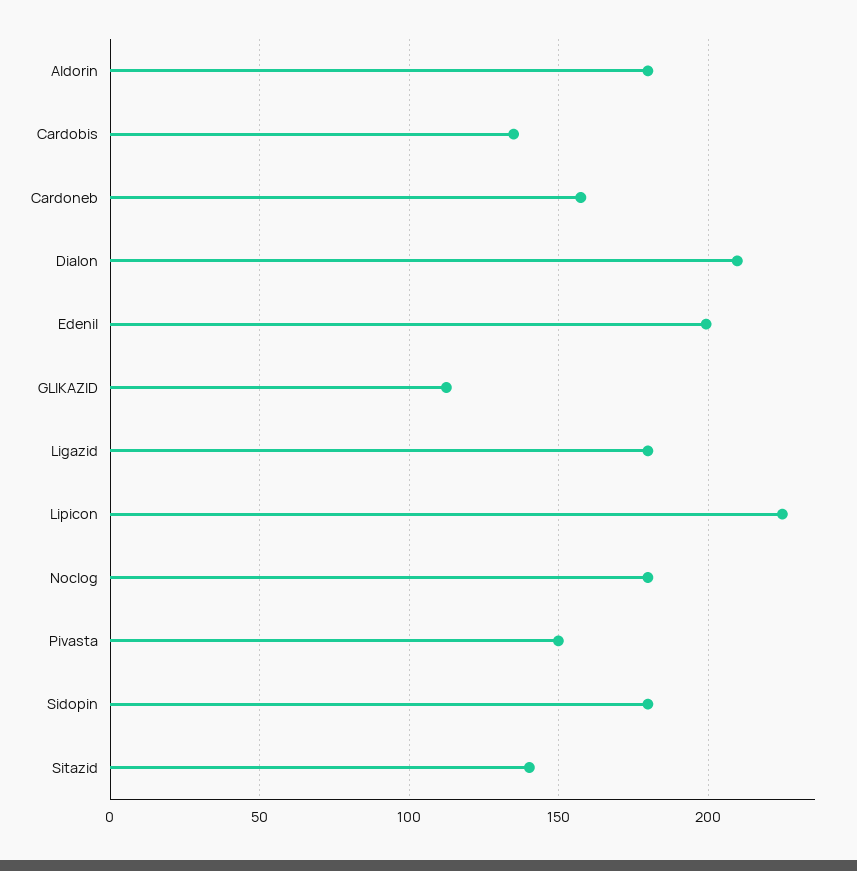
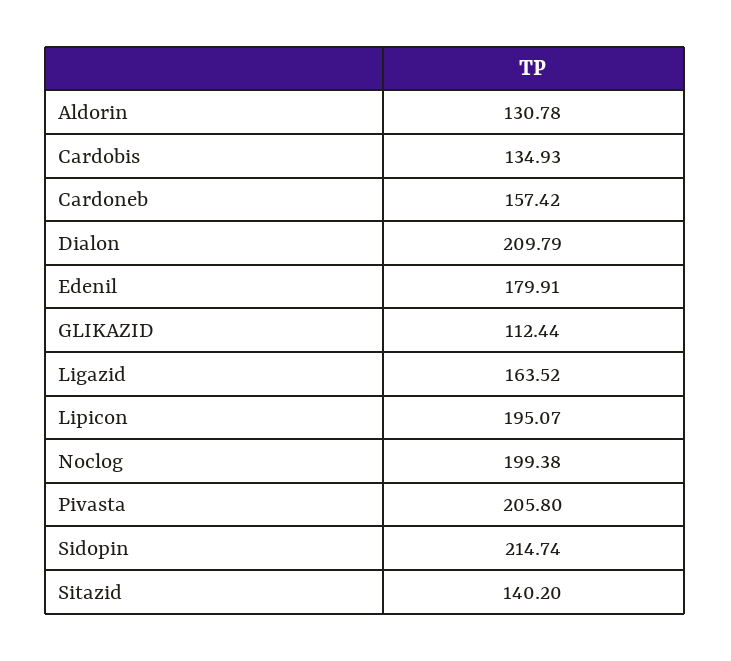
Aldorin: 180 -> 130.78
Edenil: 200 -> 179.91
Ligazid: 180 -> 163.52
Lipicon: 225 -> 195.07
Noclog: 180 -> 199.38
Pivasta: 150 -> 205.8
Sidopin: 180 -> 214.74

